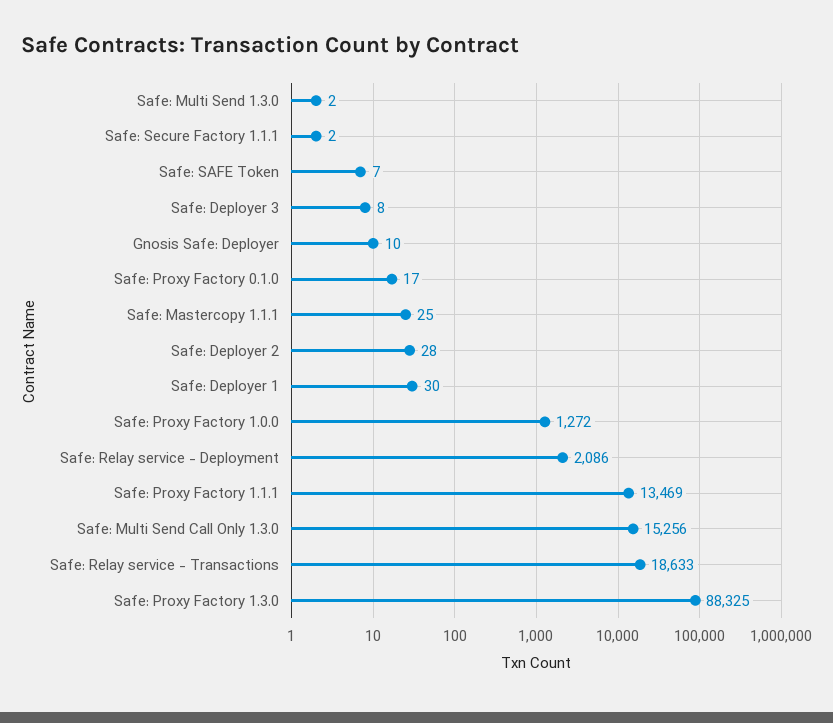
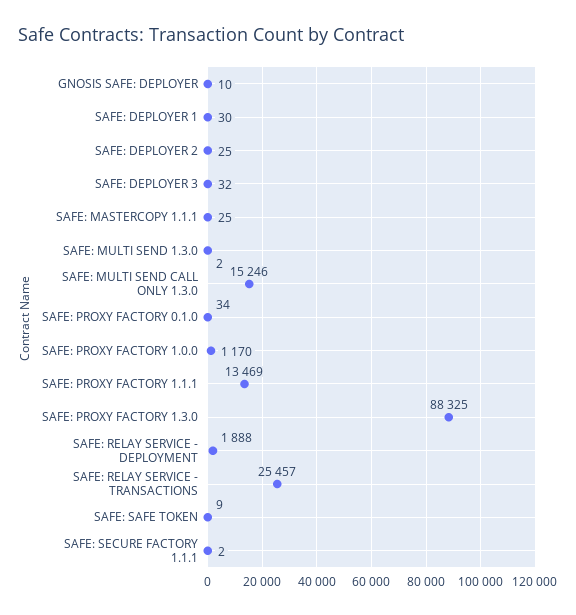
Safe: SAFE Token: 7 -> 9
Safe: Deployer 3: 8 -> 32
Safe: Proxy Factory 0.1.0: 17 -> 34
Safe: Deployer 2: 28 -> 25
Safe: Proxy Factory 1.0.0: 1272 -> 1170
Safe: Relay service - Deployment: 2086 -> 1888
Safe: Multi Send Call Only 1.3.0: 15256 -> 15246
Safe: Relay service - Transactions: 18633 -> 25457

